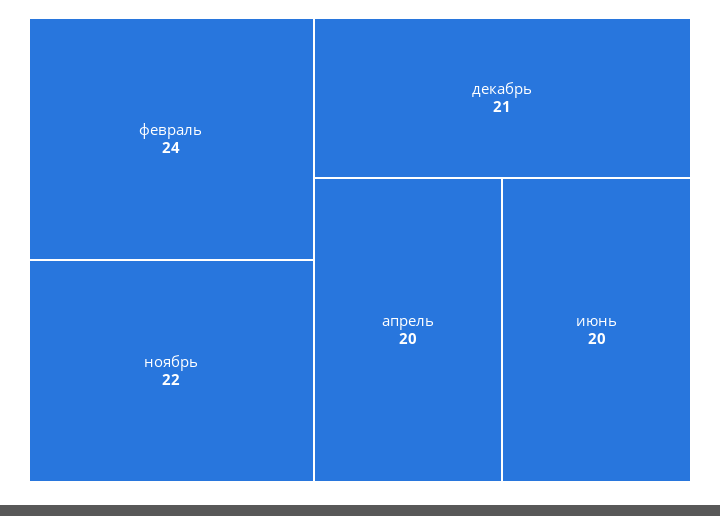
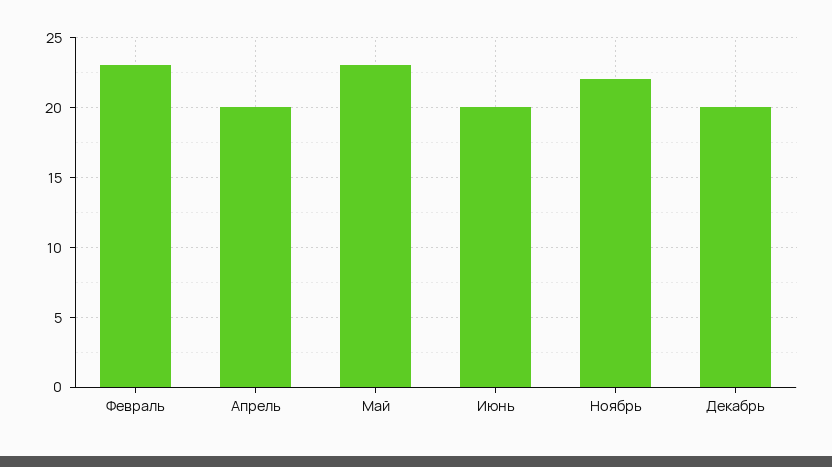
февраль: 24 -> 23
декабрь: 21 -> 20
Май: none -> 23

